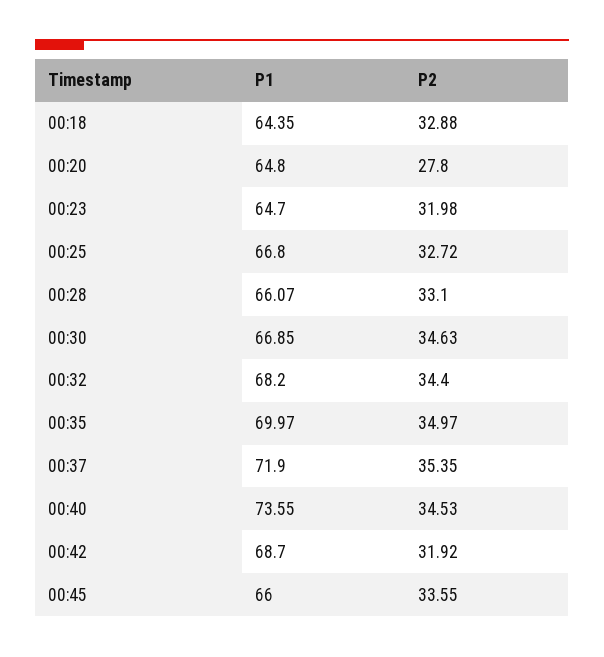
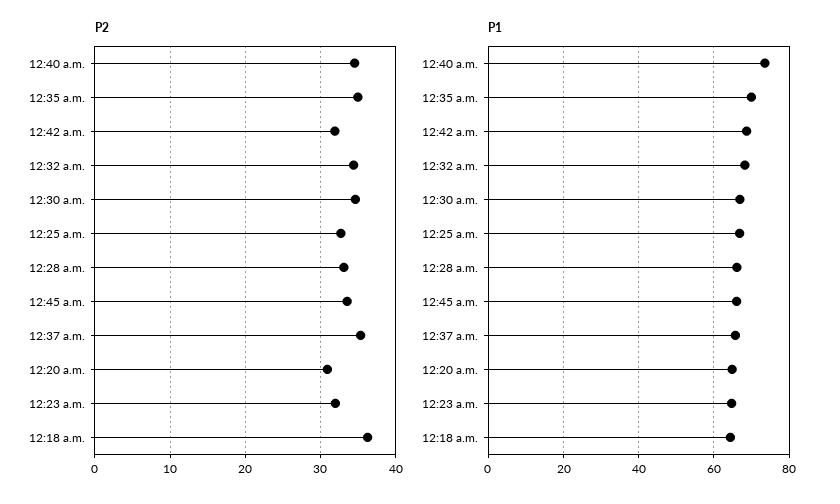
P2, 00:18: 32.88 -> 36
P2, 00:20: 27.8 -> 31
P1, 00:37: 71.9 -> 66

